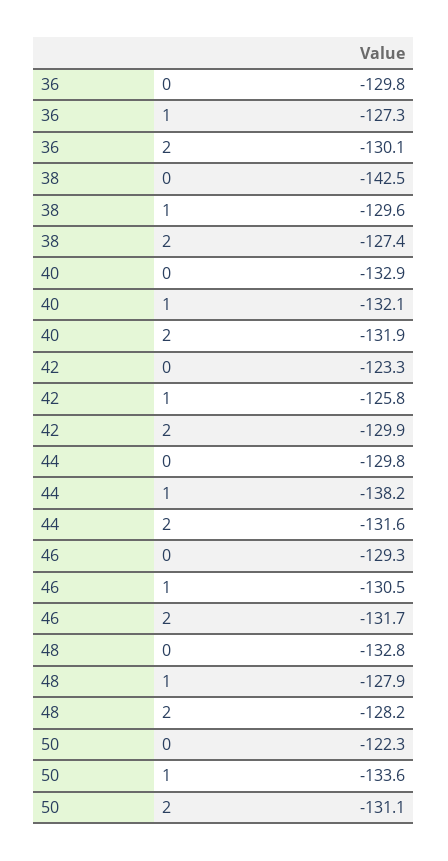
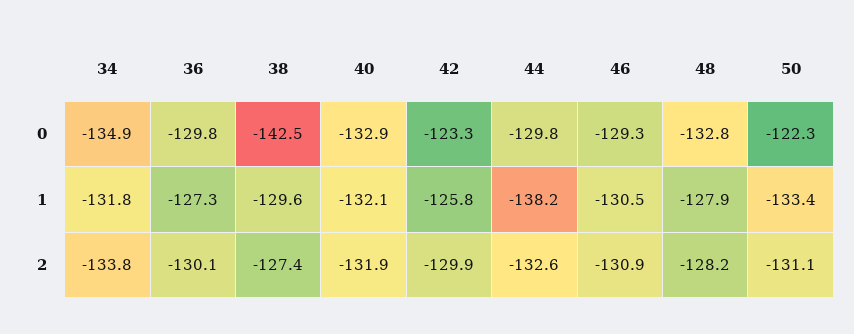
44, 2: -131.6 -> -132.6
46, 2: -131.7 -> -130.9
50, 1: -133.6 -> -133.4
34, 0: none -> -134.9
34, 1: none -> -131.8
34, 2: none -> -133.8

